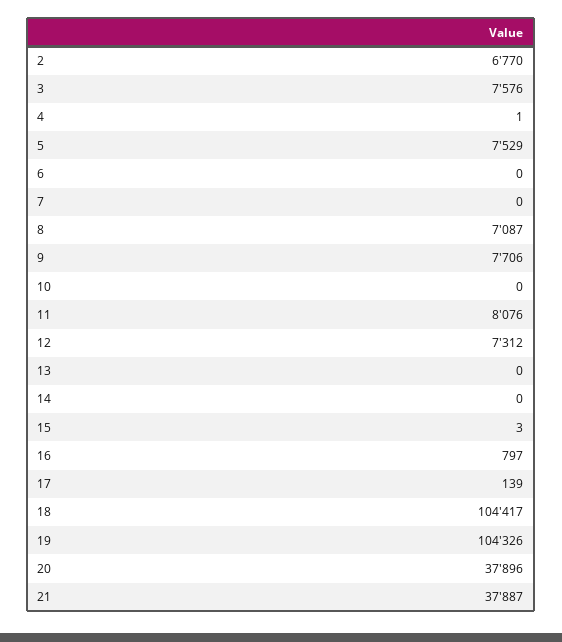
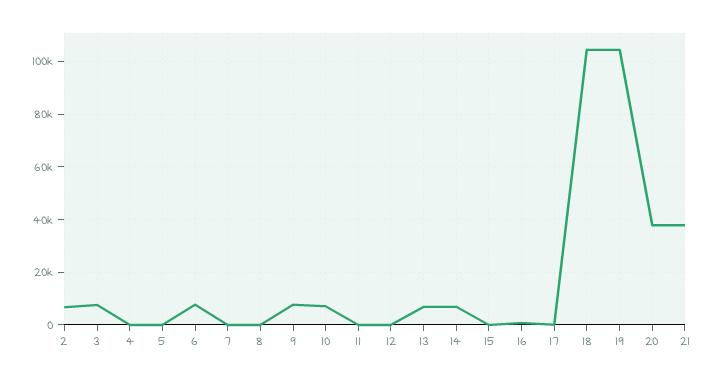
5: 7529 -> 0
6: 0 -> 7500
8: 7087 -> 0
10: 0 -> 7500
11: 8076 -> 0
12: 7312 -> 0
13: 0 -> 7500
14: 0 -> 7500

